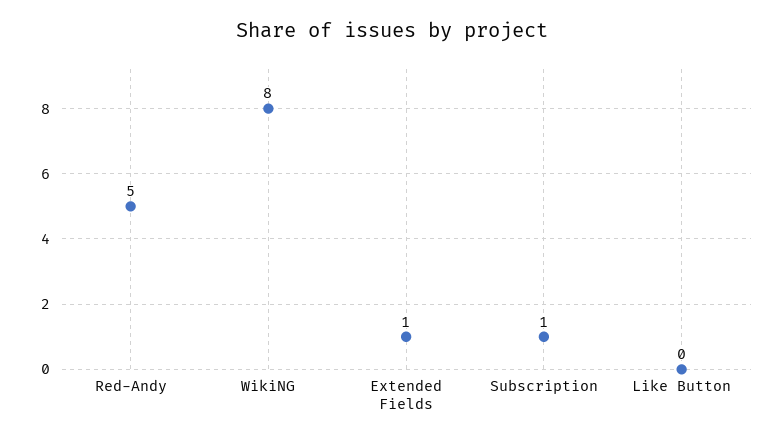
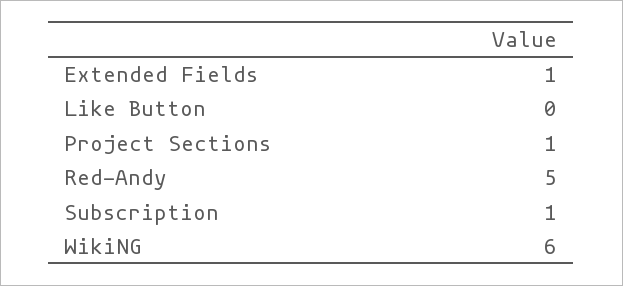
WikiNG: 8 -> 6
Project Sections: none -> 1

